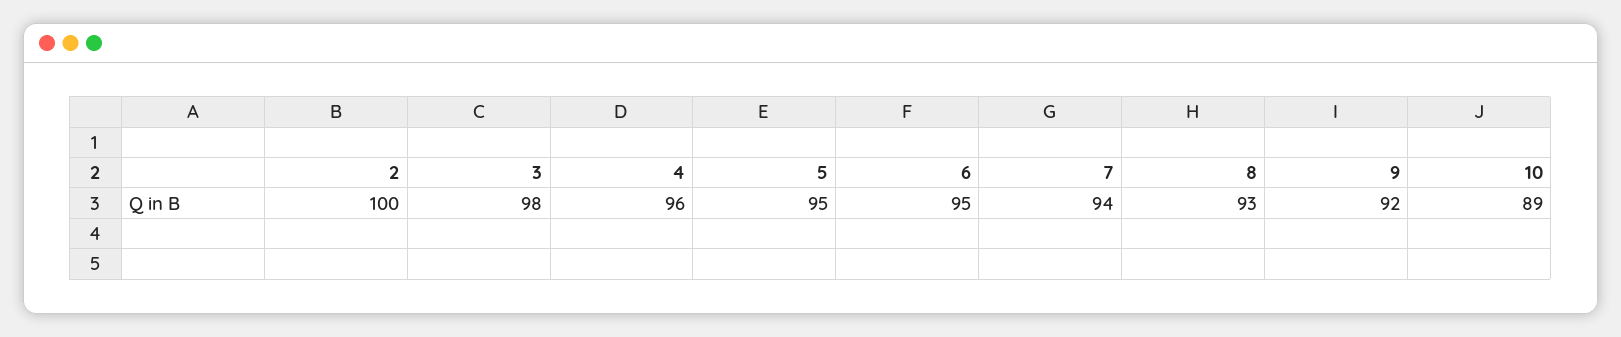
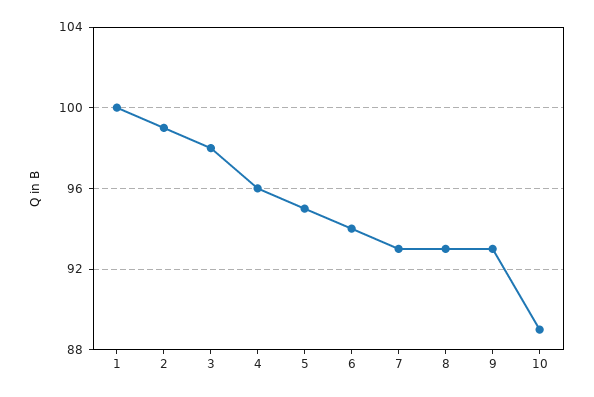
2: 100 -> 99
6: 95 -> 94
7: 94 -> 93
9: 92 -> 93
1: none -> 100

